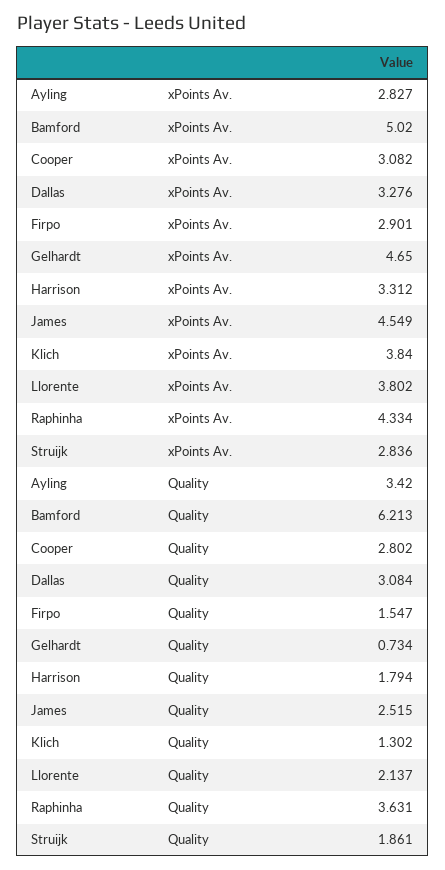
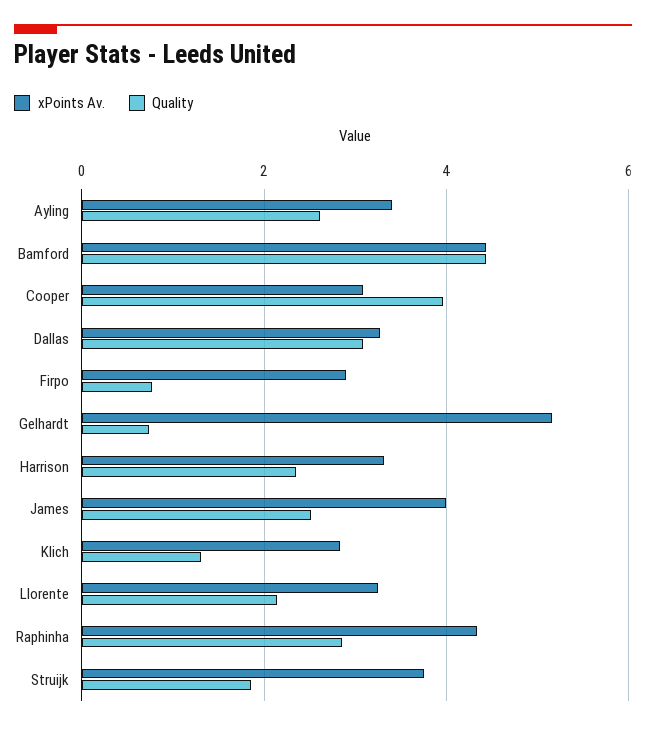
xPoints Av., Ayling: 2.827 -> 3.4
xPoints Av., Bamford: 5.02 -> 4.4
xPoints Av., Gelhardt: 4.65 -> 5.2
xPoints Av., James: 4.549 -> 4
xPoints Av., Klich: 3.84 -> 2.8
xPoints Av., Llorente: 3.802 -> 3.2
xPoints Av., Struijk: 2.836 -> 3.8
Quality, Ayling: 3.42 -> 2.6
Quality, Bamford: 6.213 -> 4.4
Quality, Cooper: 2.802 -> 4
Quality, Firpo: 1.547 -> 0.8
Quality, Harrison: 1.794 -> 2.4
Quality, Raphinha: 3.631 -> 2.8

